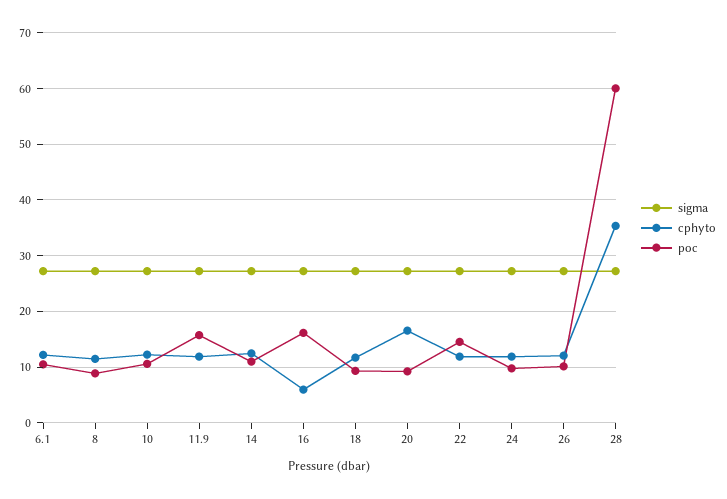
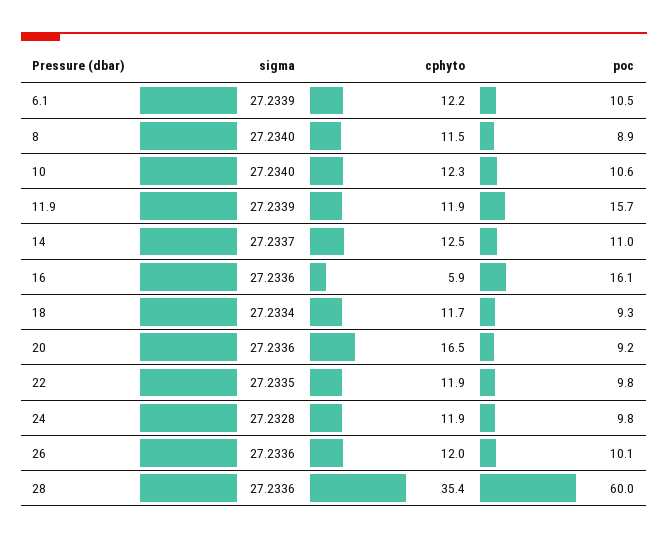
poc, 22: 14 -> 9.8

